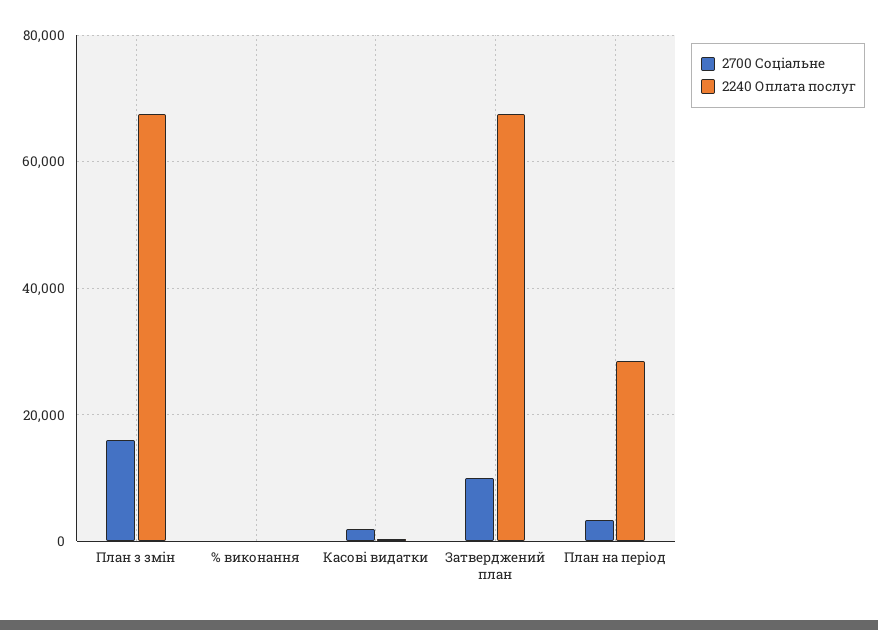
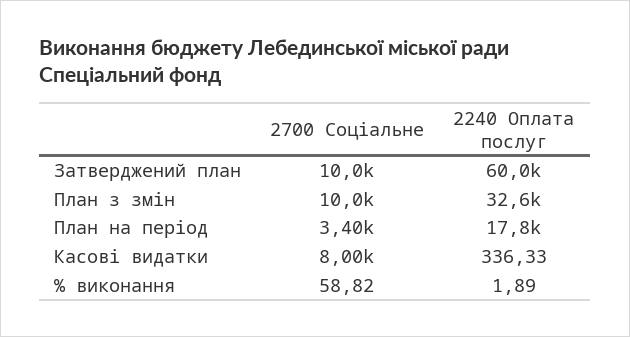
2700 Соціальне, План з змін: 16000 -> 10000
2240 Оплата послуг, План з змін: 68000 -> 32600
2700 Соціальне, Касові видатки: 2000 -> 8000
2240 Оплата послуг, Затверджений план: 68000 -> 60000
2240 Оплата послуг, План на період: 28000 -> 17800

